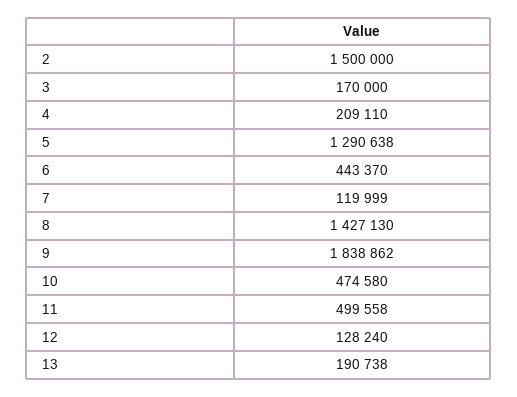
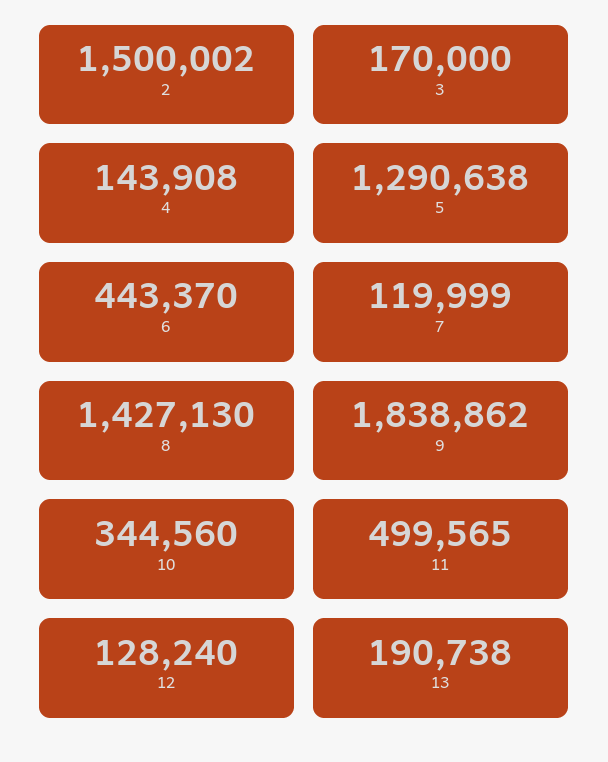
2: 1500000 -> 1500002
4: 209110 -> 143908
10: 474580 -> 344560
11: 499558 -> 499565

